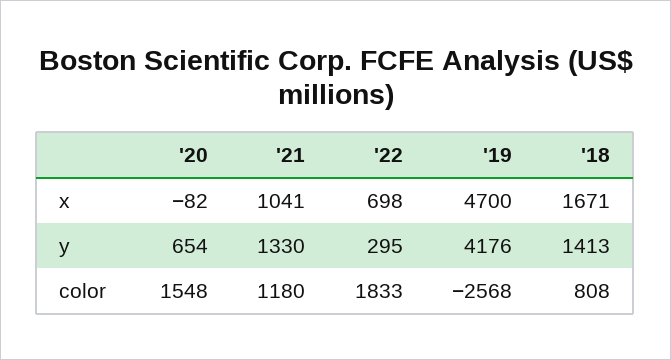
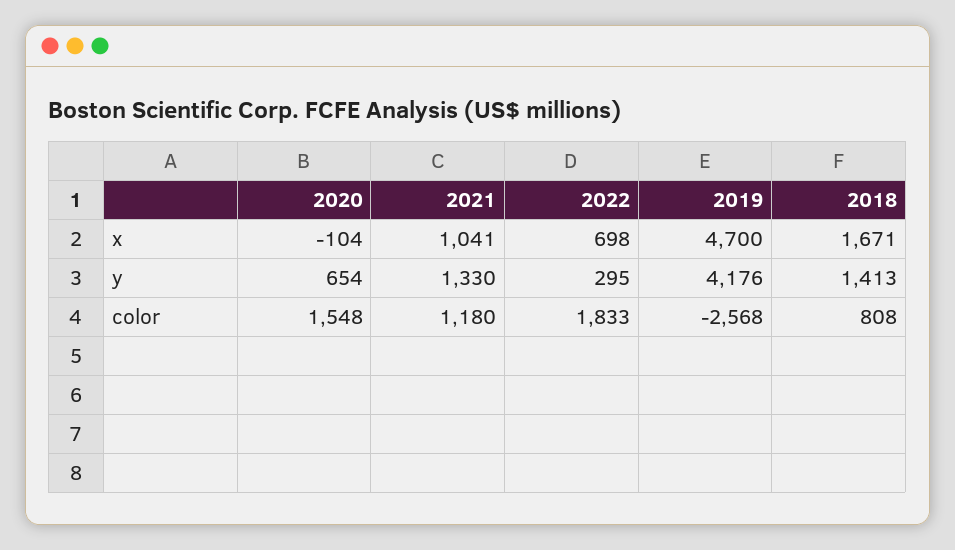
'20, x: -82 -> -104

